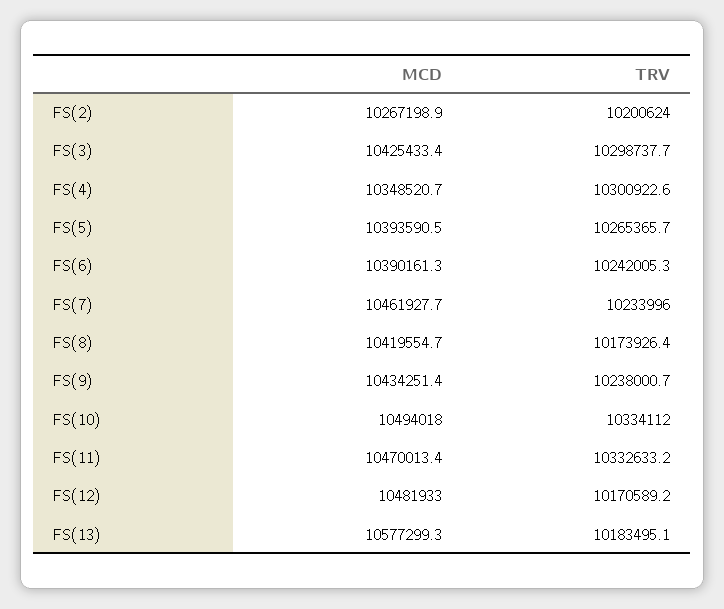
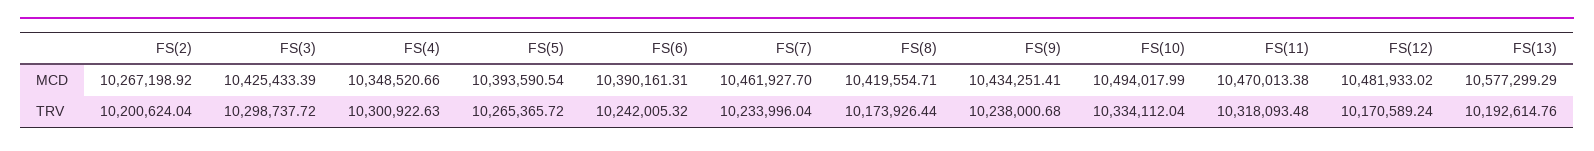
TRV, FS(11): 10332633.2 -> 10318093.48
TRV, FS(13): 10183495.1 -> 10192614.76

